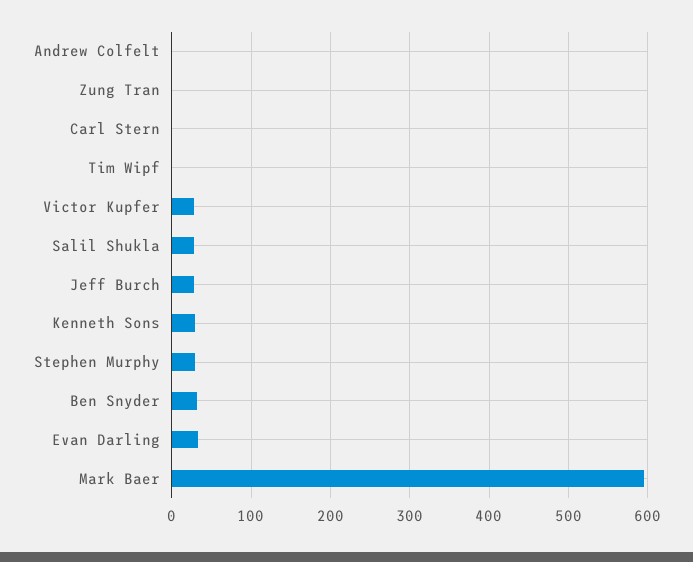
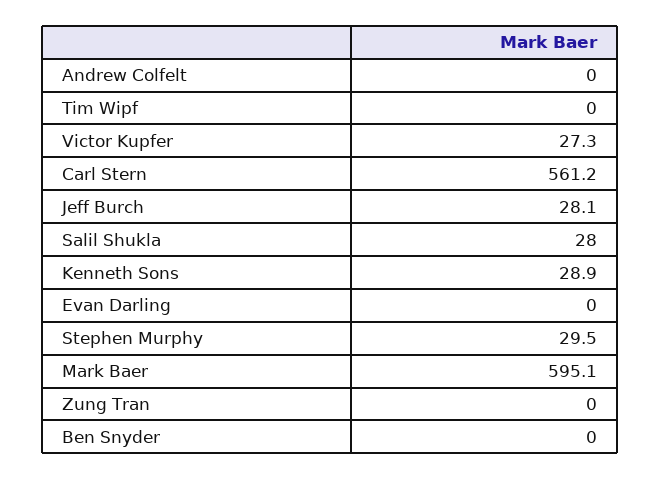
Carl Stern: 0 -> 561.2
Ben Snyder: 30 -> 0
Evan Darling: 30 -> 0

